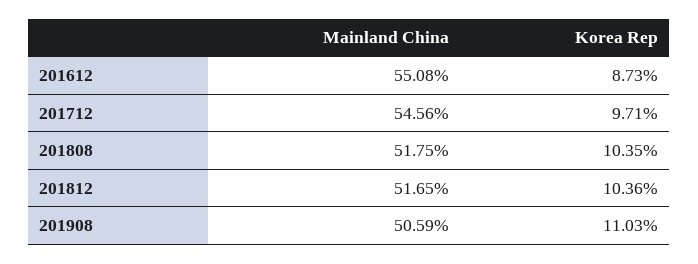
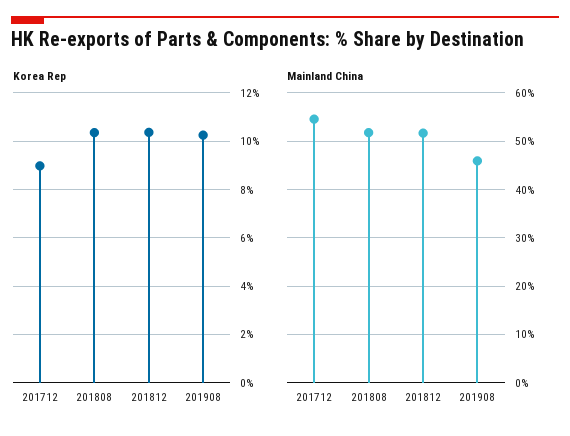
Mainland China, 201612: 55.08 -> none
Korea Rep, 201612: 8.73 -> none
Korea Rep, 201712: 9.71 -> 9
Mainland China, 201908: 50.59 -> 46
Korea Rep, 201908: 11.03 -> 10.25

